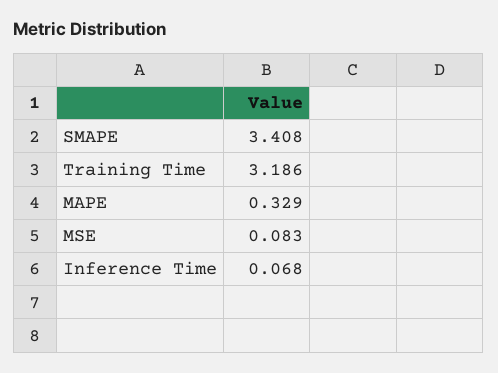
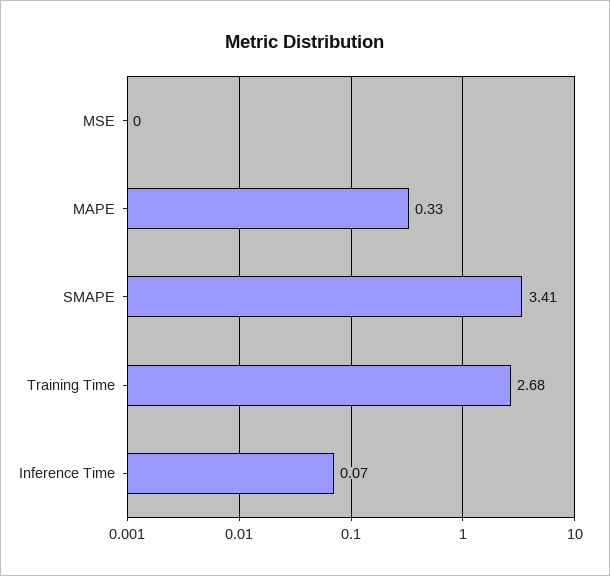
Training Time: 3.186 -> 2.68
MSE: 0.083 -> 0

